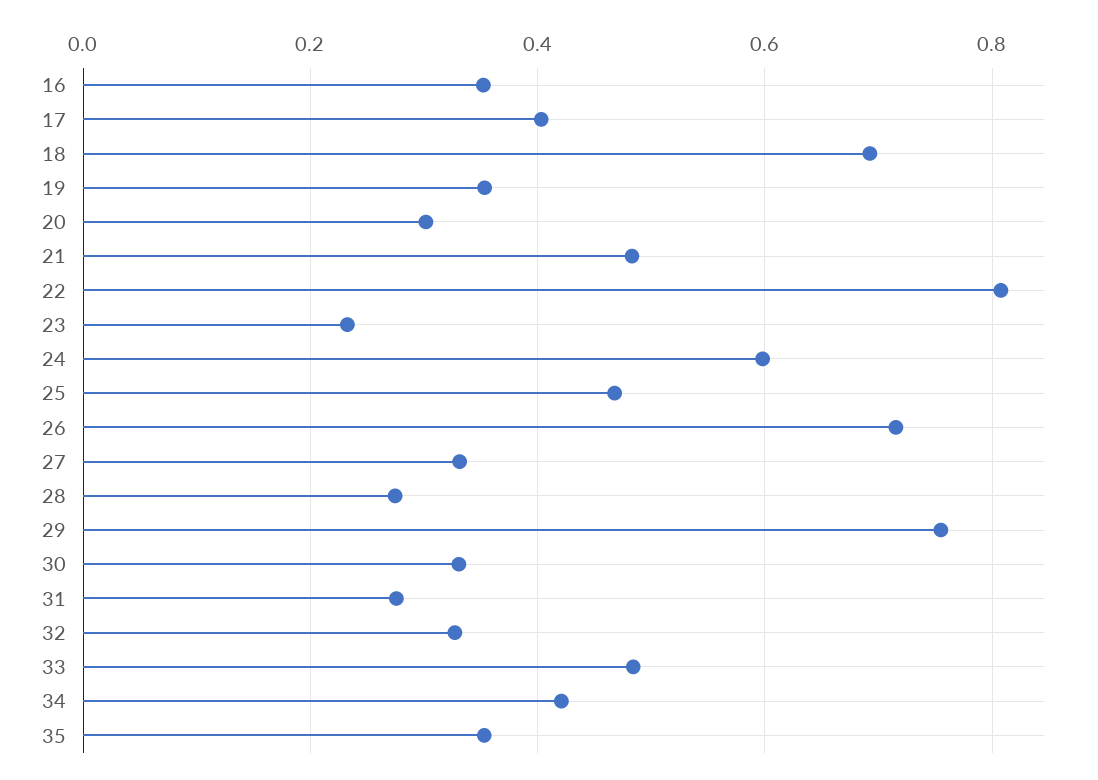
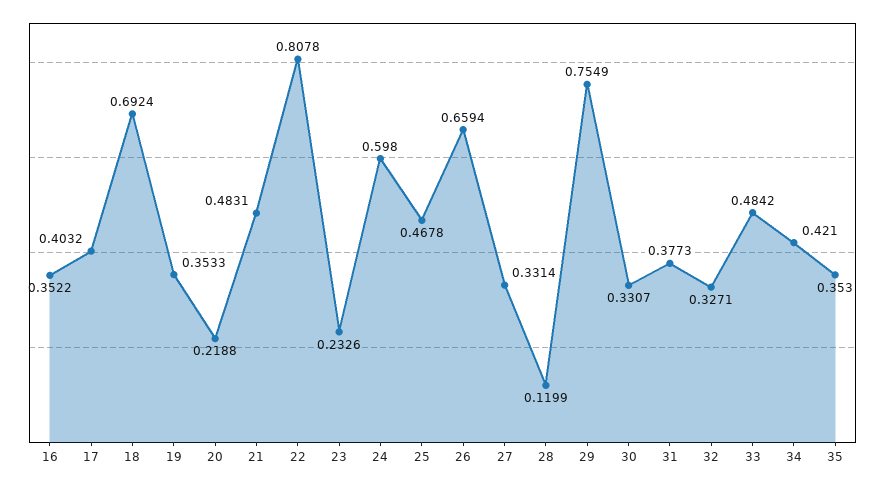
20: 0.3 -> 0.2188
26: 0.72 -> 0.6594
28: 0.28 -> 0.1199
31: 0.28 -> 0.3773

